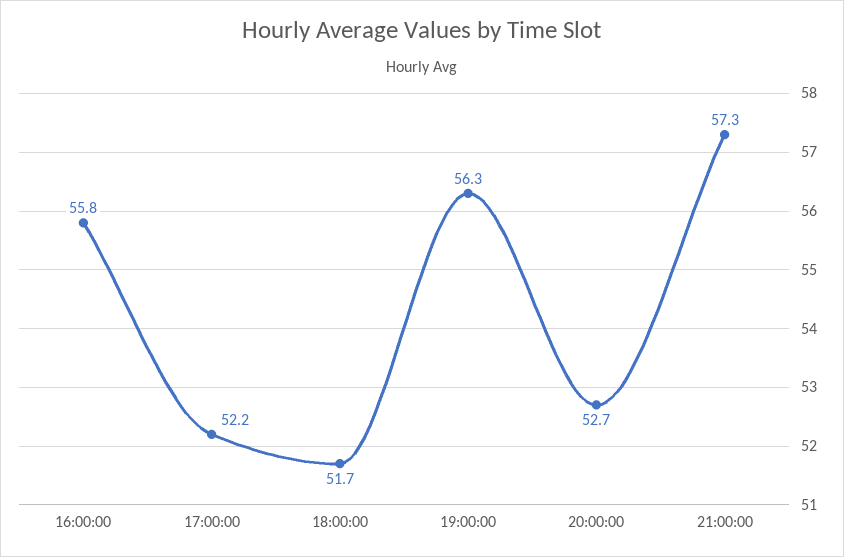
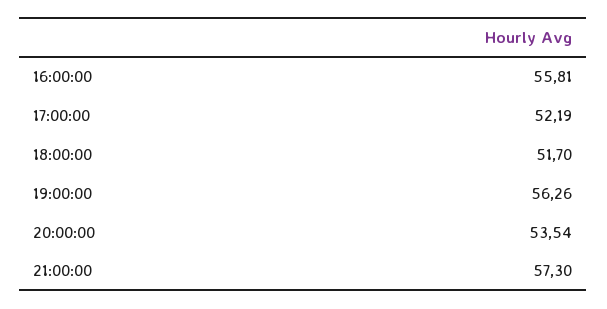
20:00:00: 52.7 -> 53.54

